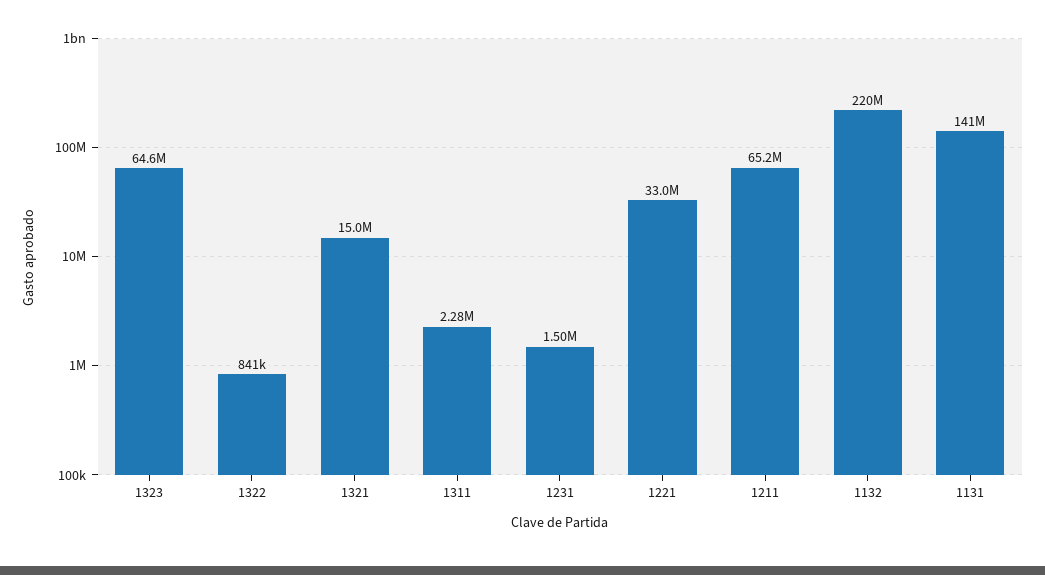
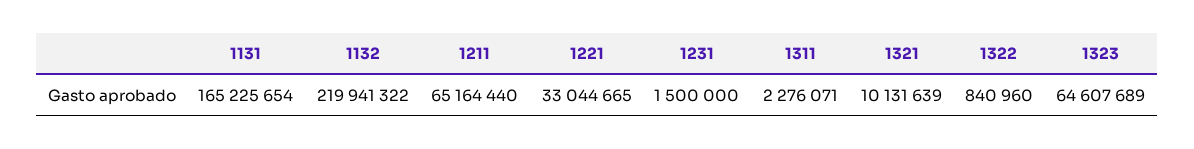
1321: 15000000 -> 10131639
1131: 141000000 -> 165225654

